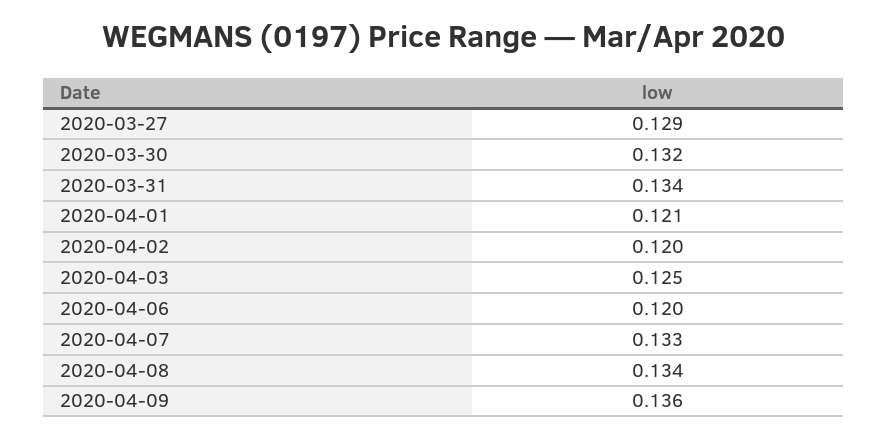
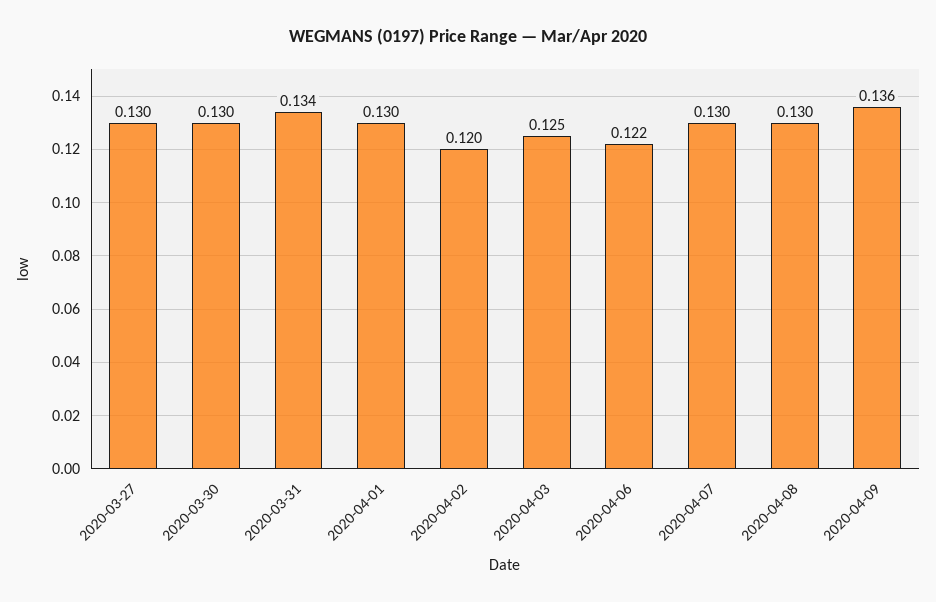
2020-03-27: 0.129 -> 0.13
2020-03-30: 0.132 -> 0.13
2020-04-01: 0.121 -> 0.13
2020-04-06: 0.12 -> 0.122
2020-04-07: 0.133 -> 0.13
2020-04-08: 0.134 -> 0.13

